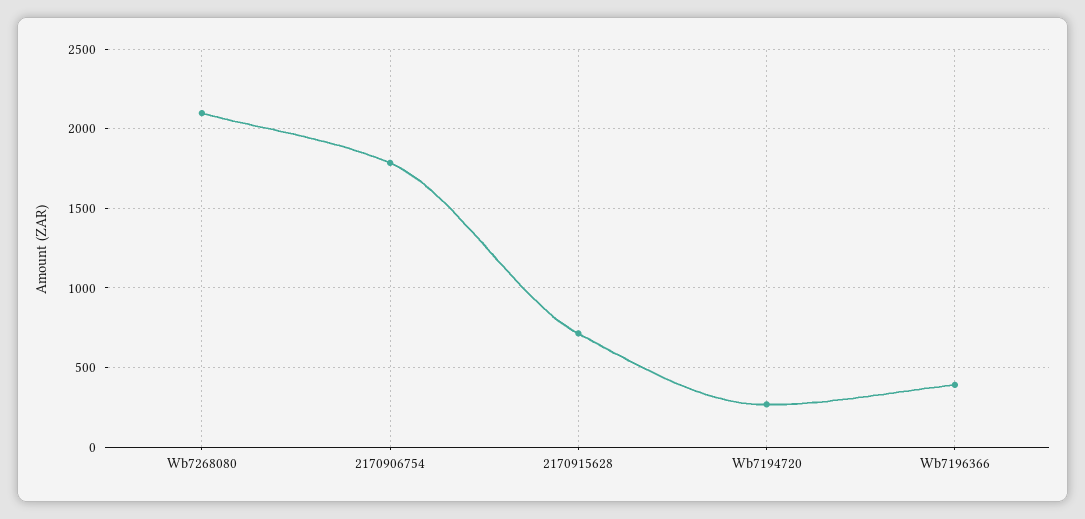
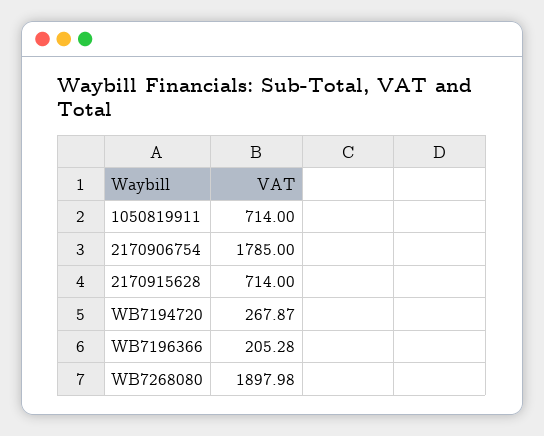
Wb7268080: 2100 -> 1897.98
Wb7196366: 400 -> 205.28
1050819911: none -> 714

